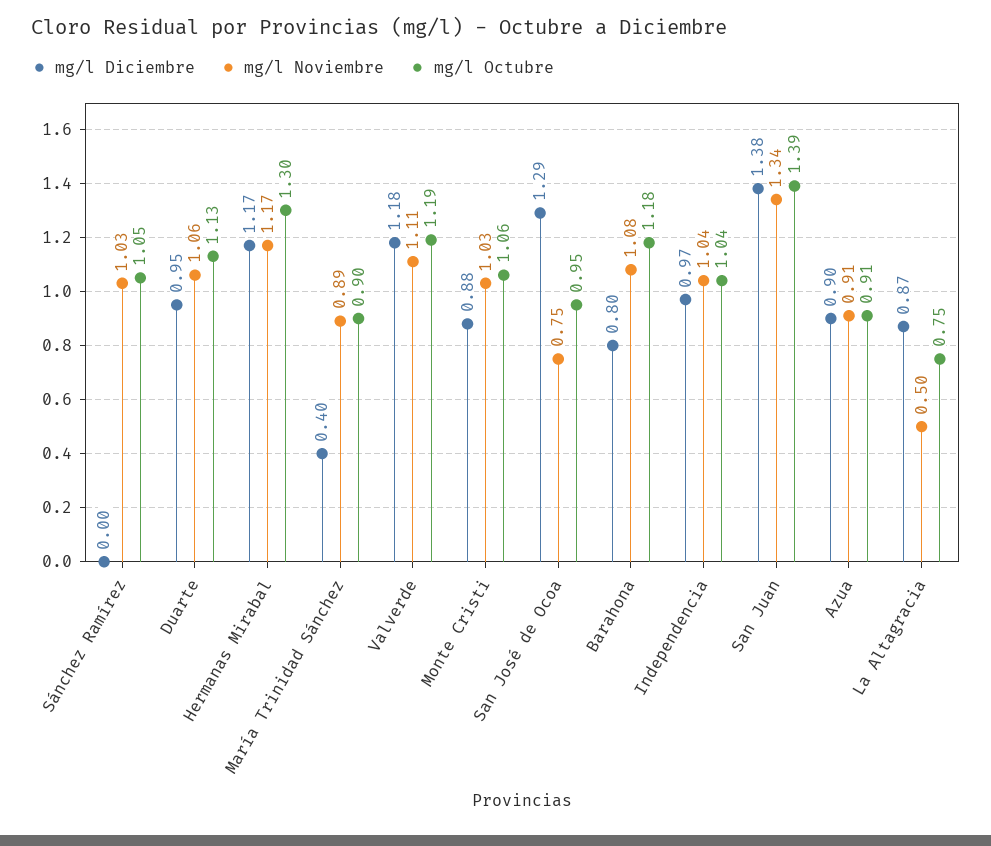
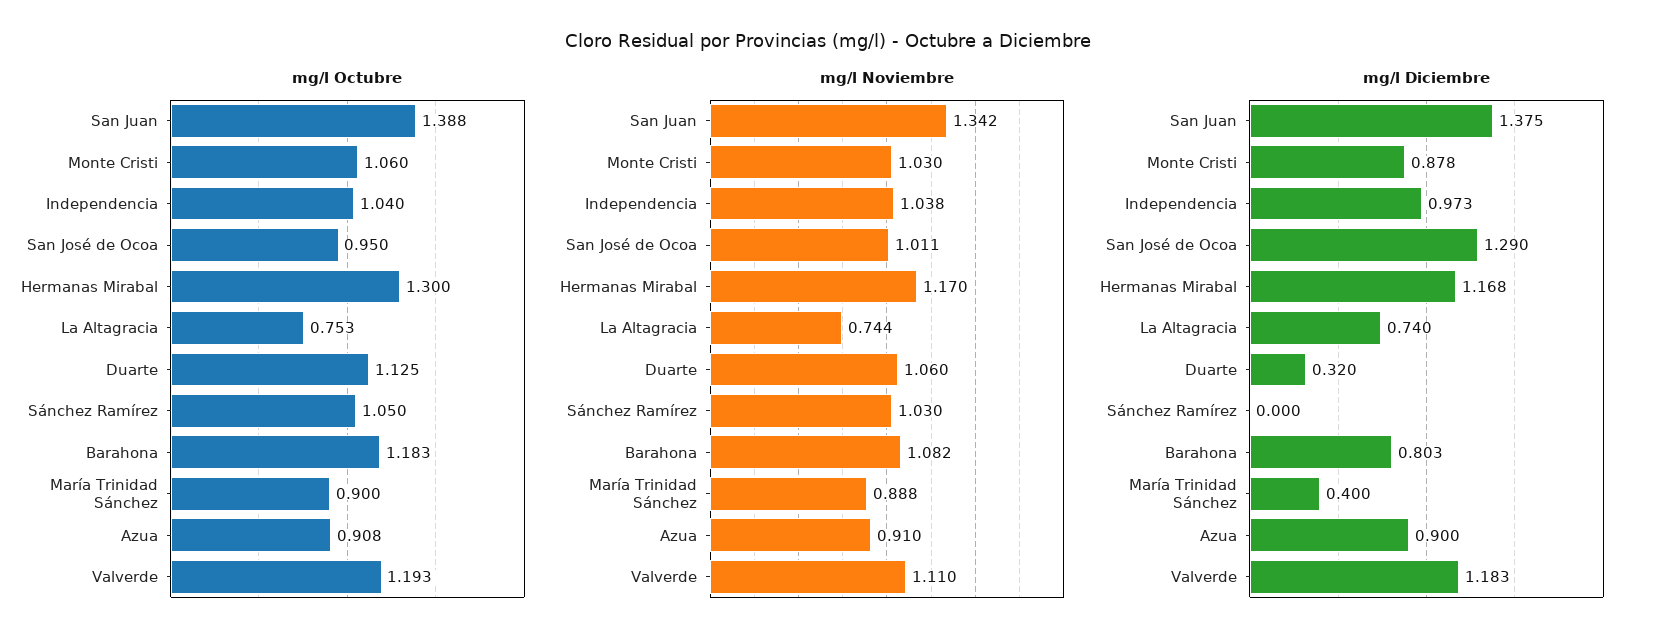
mg/l Diciembre, Duarte: 0.95 -> 0.32
mg/l Noviembre, San José de Ocoa: 0.75 -> 1.011
mg/l Diciembre, La Altagracia: 0.87 -> 0.74
mg/l Noviembre, La Altagracia: 0.5 -> 0.744

